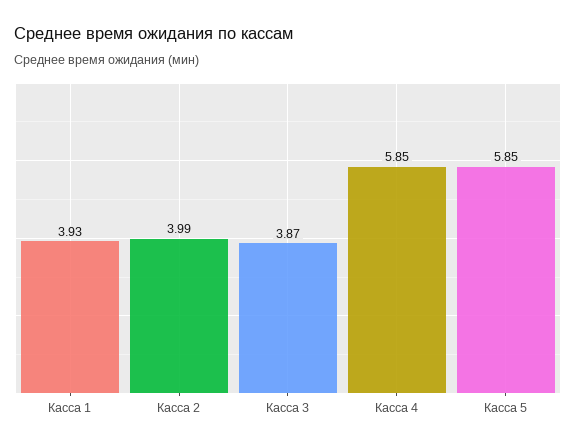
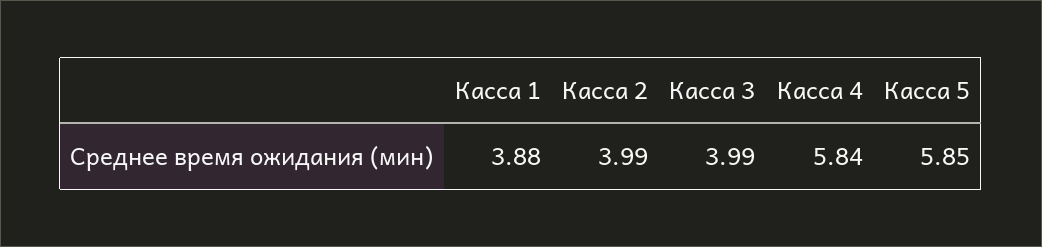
Касса 1: 3.93 -> 3.88
Касса 3: 3.87 -> 3.99
Касса 4: 5.85 -> 5.84

